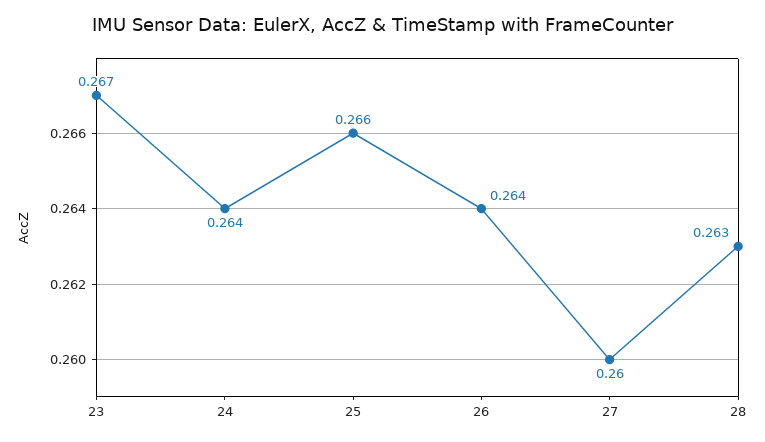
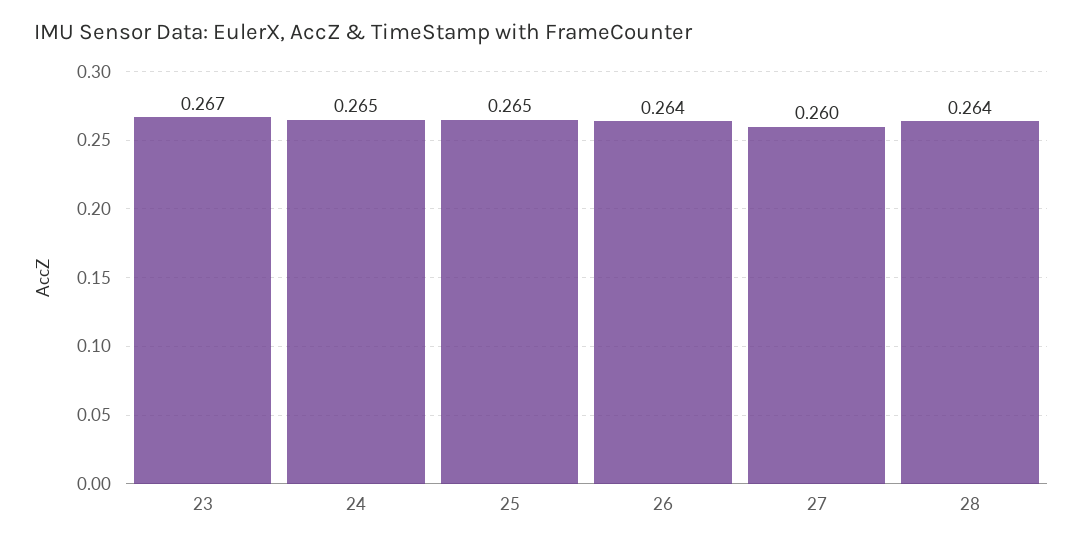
24: 0.264 -> 0.265
25: 0.266 -> 0.265
28: 0.263 -> 0.264

